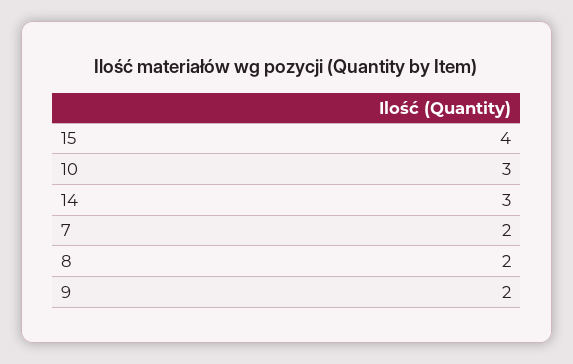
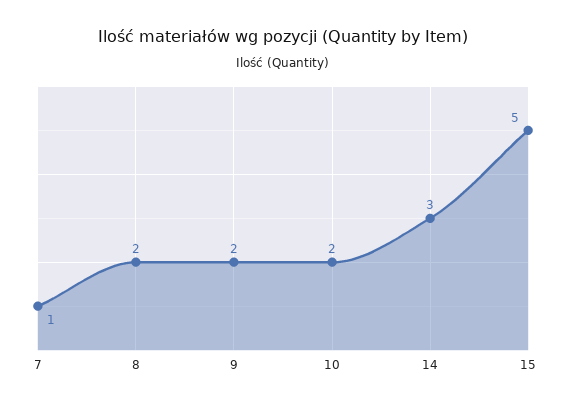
15: 4 -> 5
10: 3 -> 2
7: 2 -> 1

